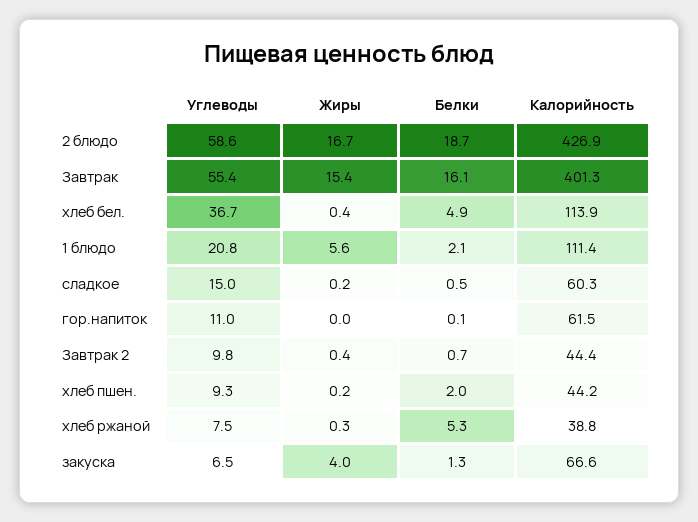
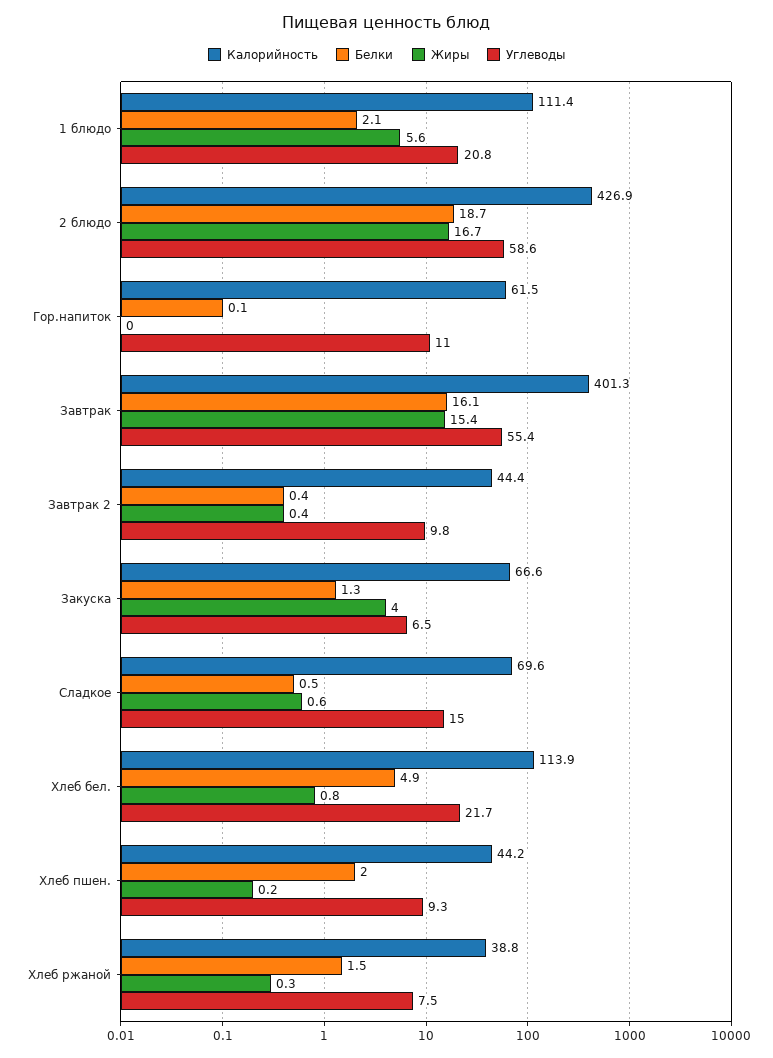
Углеводы, хлеб бел.: 36.7 -> 21.7
Жиры, хлеб бел.: 0.4 -> 0.8
Жиры, сладкое: 0.2 -> 0.6
Калорийность, сладкое: 60.3 -> 69.6
Белки, Завтрак 2: 0.7 -> 0.4
Белки, хлеб ржаной: 5.3 -> 1.5

